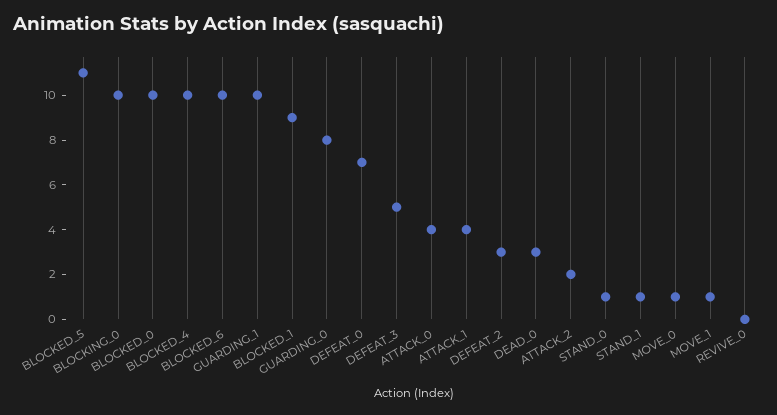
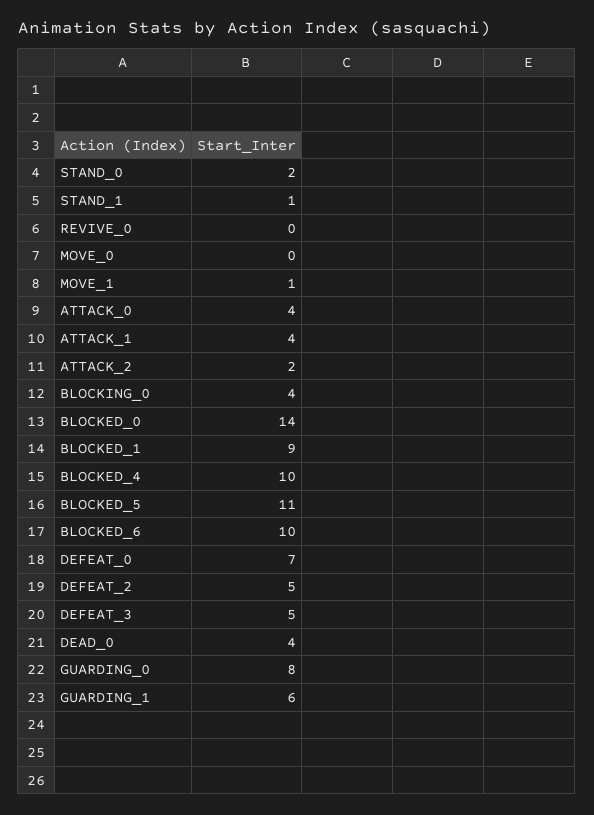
BLOCKING_0: 10 -> 4
BLOCKED_0: 10 -> 14
GUARDING_1: 10 -> 6
DEFEAT_2: 3 -> 5
DEAD_0: 3 -> 4
STAND_0: 1 -> 2
MOVE_0: 1 -> 0

